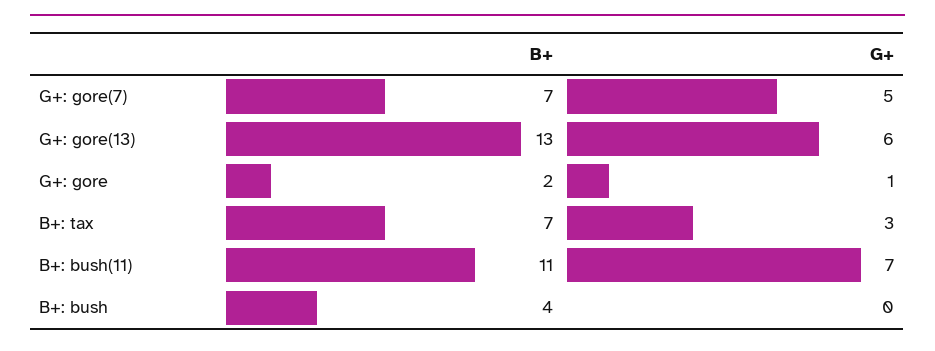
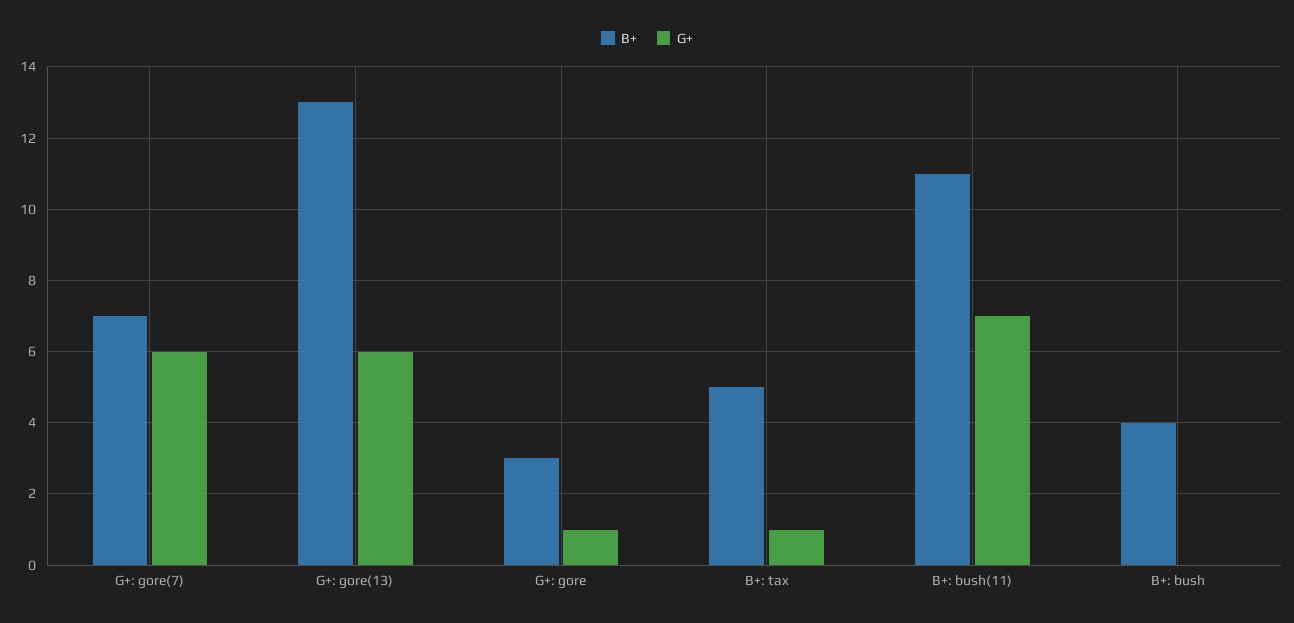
G+, G+: gore(7): 5 -> 6
B+, G+: gore: 2 -> 3
B+, B+: tax: 7 -> 5
G+, B+: tax: 3 -> 1

